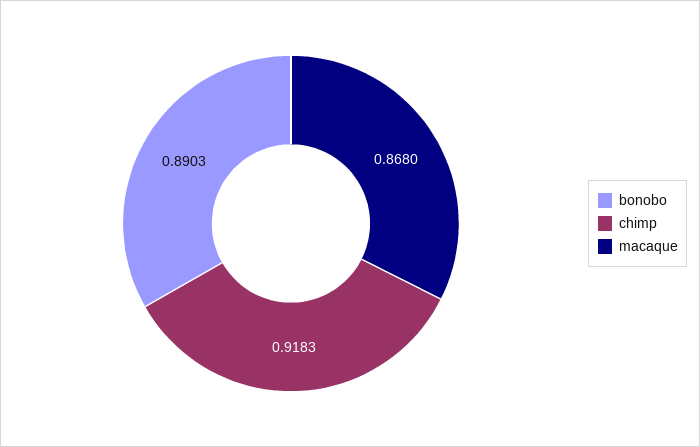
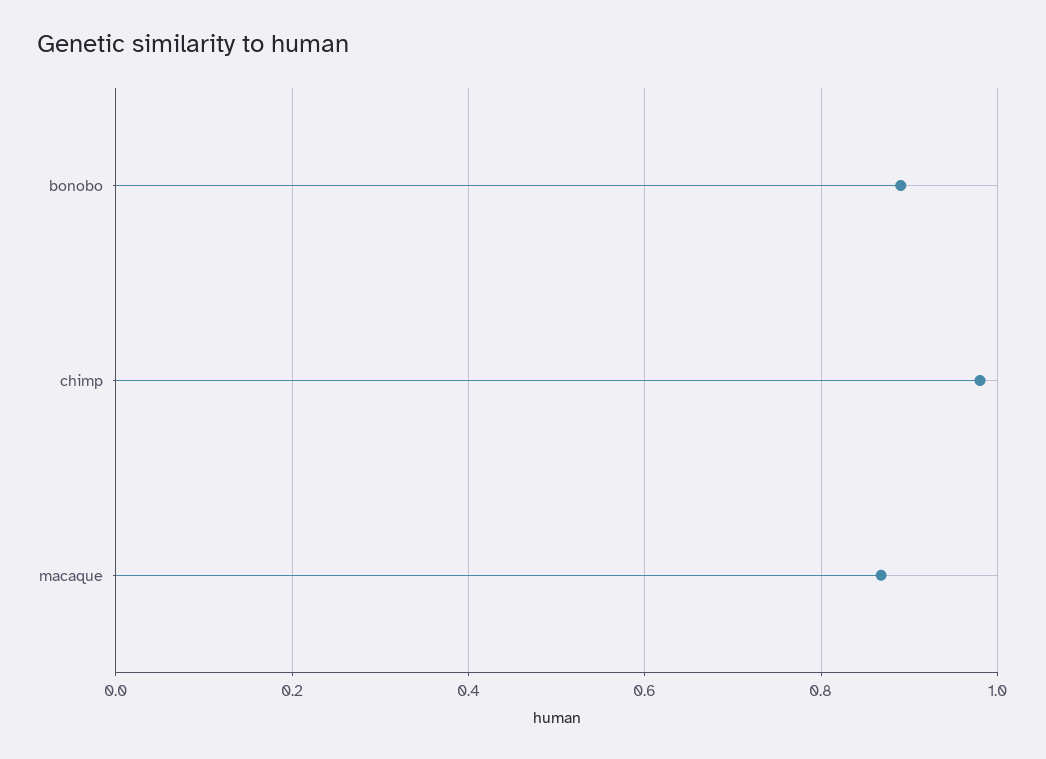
chimp: 0.9183 -> 0.98

